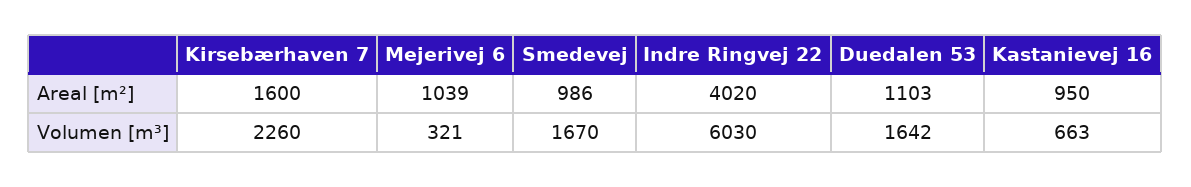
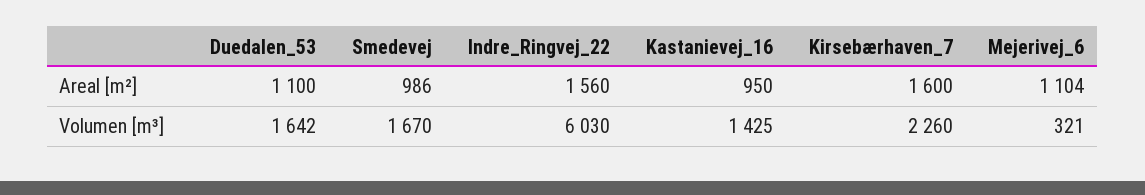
Mejerivej 6, Areal [m²]: 1039 -> 1104
Indre Ringvej 22, Areal [m²]: 4020 -> 1560
Duedalen 53, Areal [m²]: 1103 -> 1100
Kastanievej 16, Volumen [m³]: 663 -> 1425

